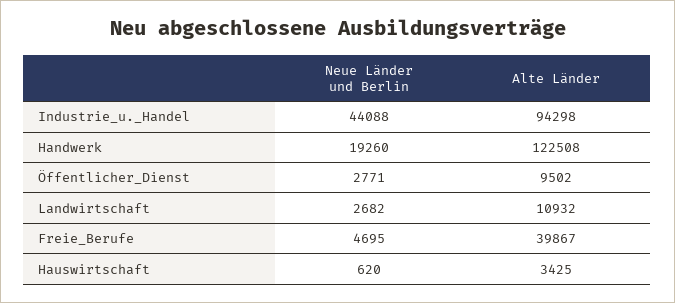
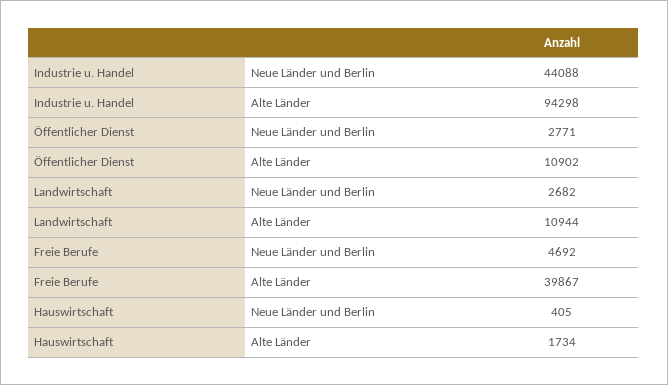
Neue Länder und Berlin, Handwerk: 19260 -> none
Alte Länder, Handwerk: 122508 -> none
Alte Länder, Öffentlicher_Dienst: 9502 -> 10902
Alte Länder, Landwirtschaft: 10932 -> 10944
Neue Länder und Berlin, Freie_Berufe: 4695 -> 4692
Neue Länder und Berlin, Hauswirtschaft: 620 -> 405
Alte Länder, Hauswirtschaft: 3425 -> 1734

